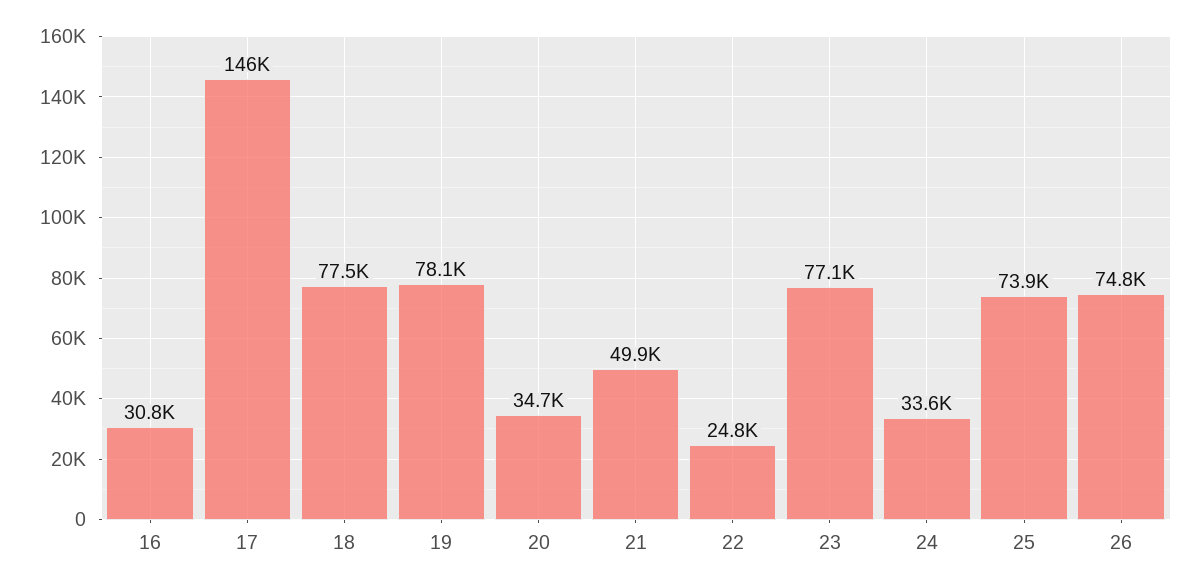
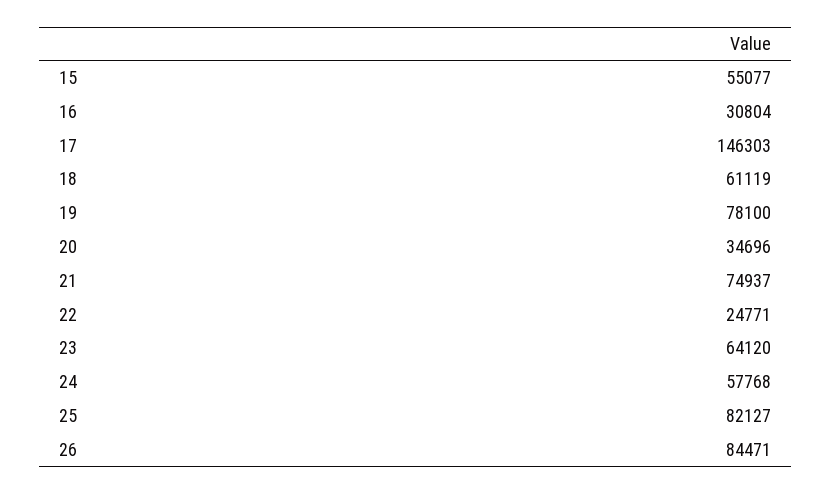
18: 77500 -> 61119
21: 49900 -> 74937
23: 77100 -> 64120
24: 33600 -> 57768
25: 73900 -> 82127
26: 74800 -> 84471
15: none -> 55077

